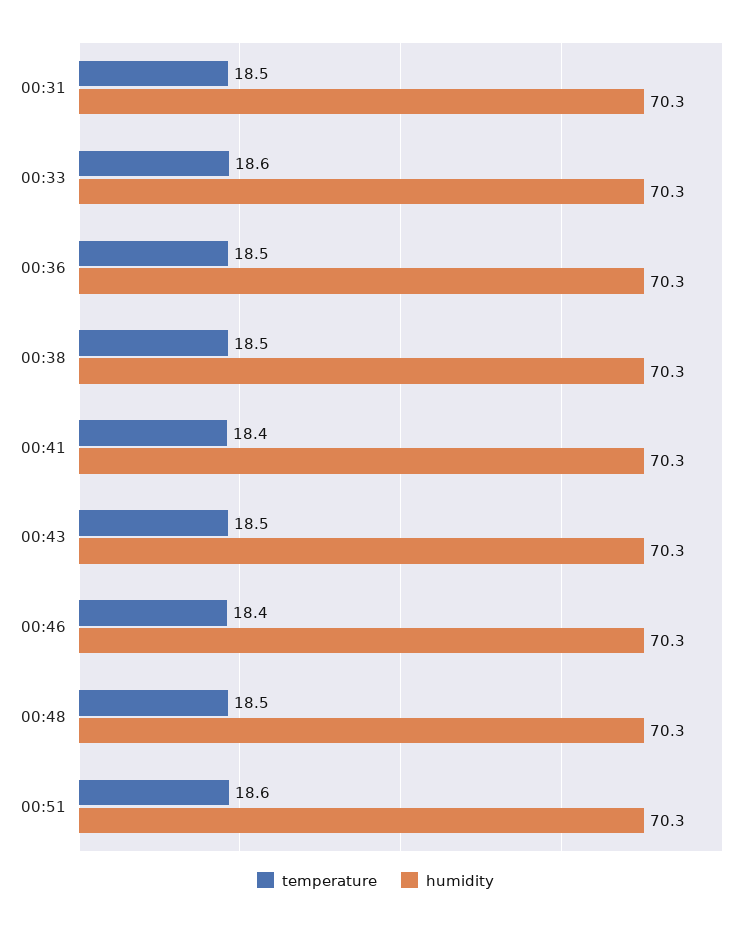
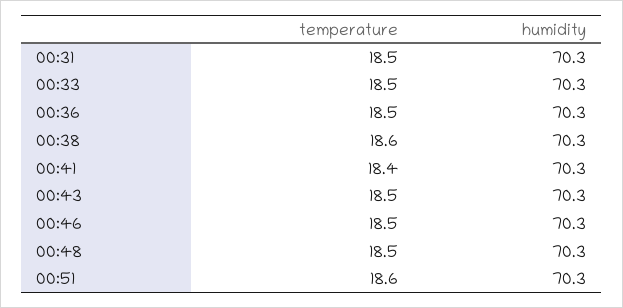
temperature, 00:33: 18.6 -> 18.5
temperature, 00:38: 18.5 -> 18.6
temperature, 00:46: 18.4 -> 18.5

